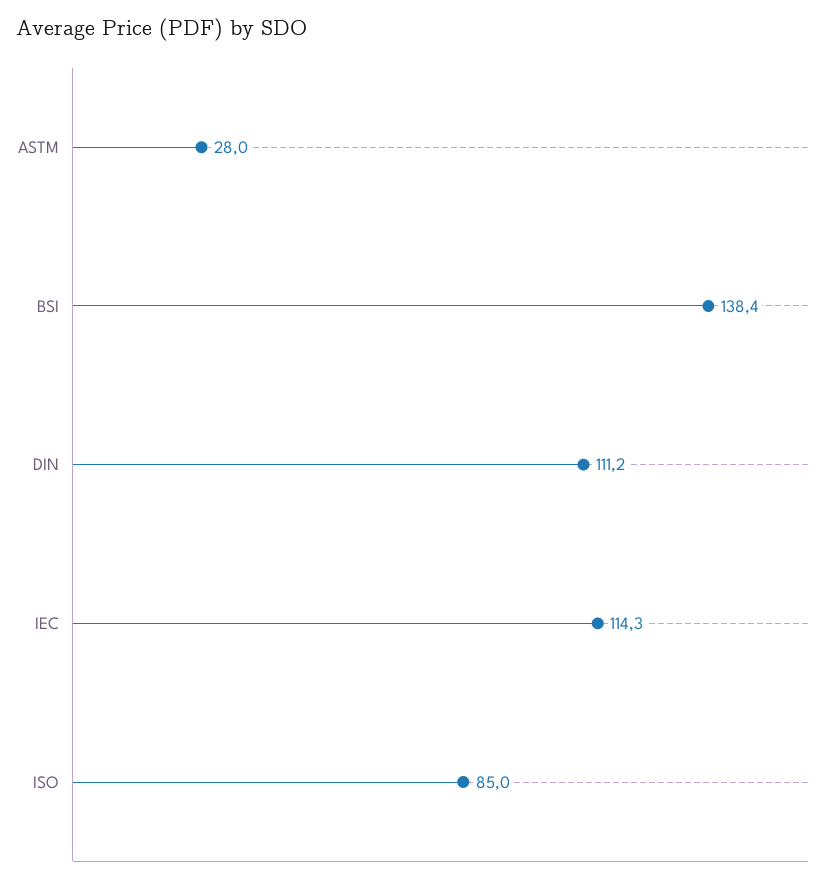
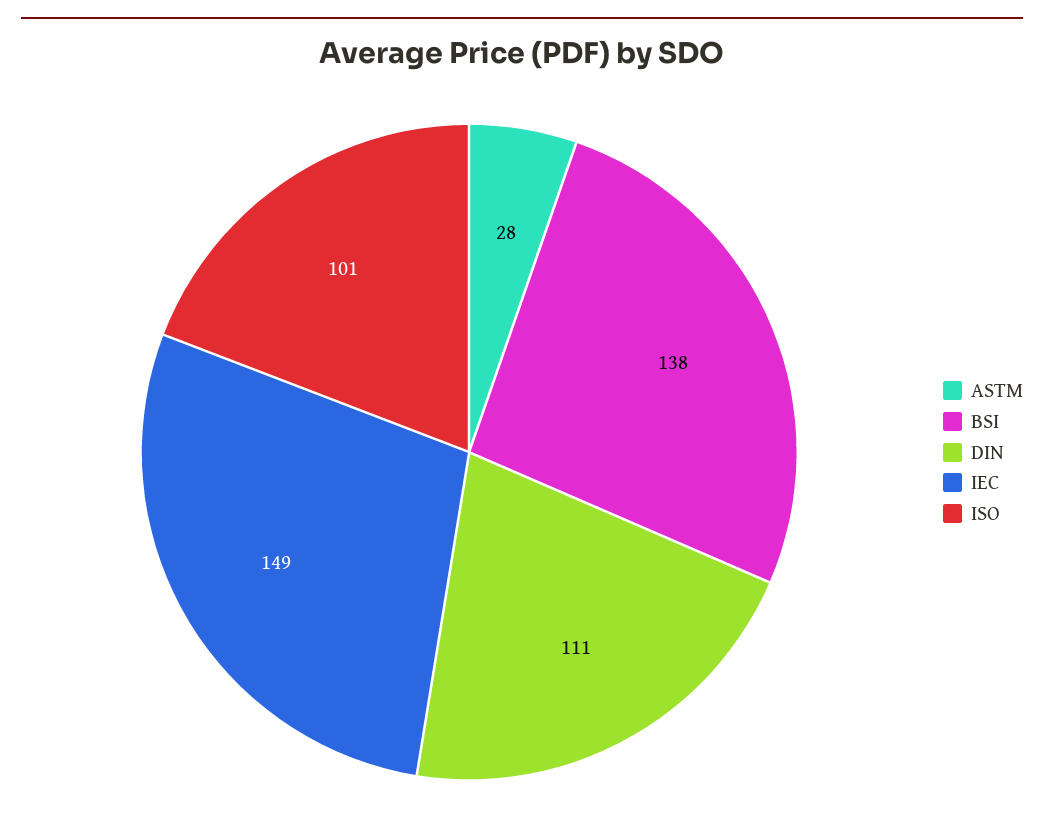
IEC: 114.3 -> 149
ISO: 85 -> 101

